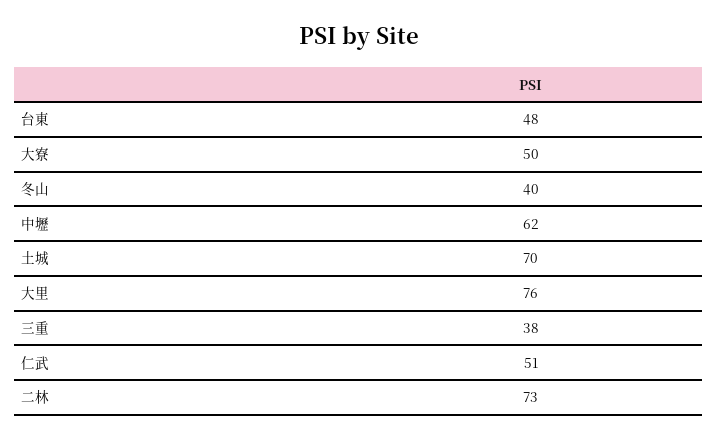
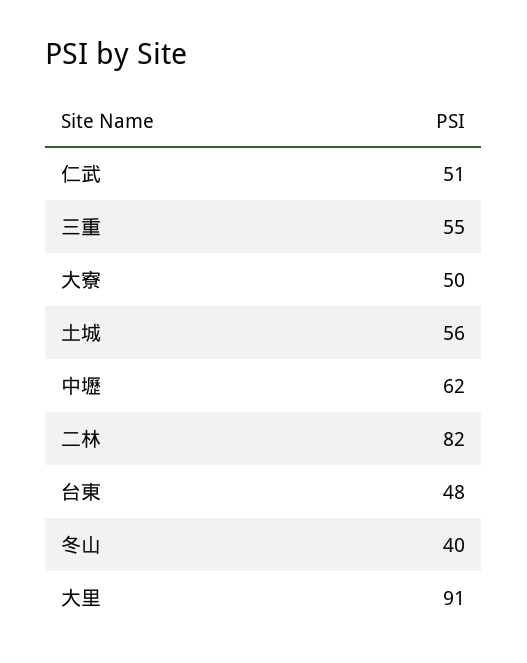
土城: 70 -> 56
大里: 76 -> 91
三重: 38 -> 55
二林: 73 -> 82

